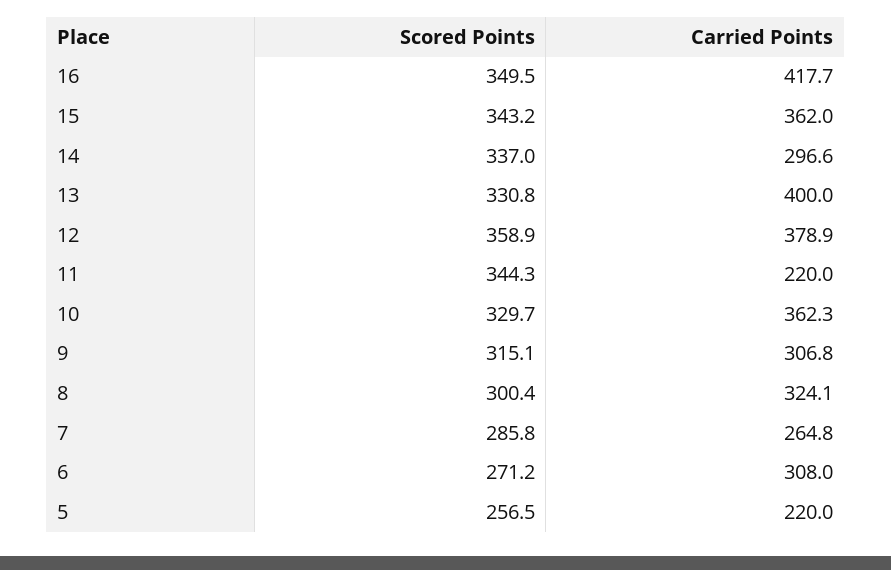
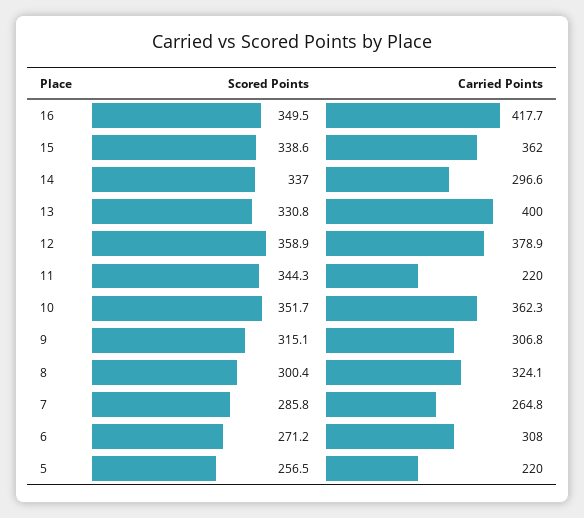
Scored Points, 15: 343.2 -> 338.6
Scored Points, 10: 329.7 -> 351.7

